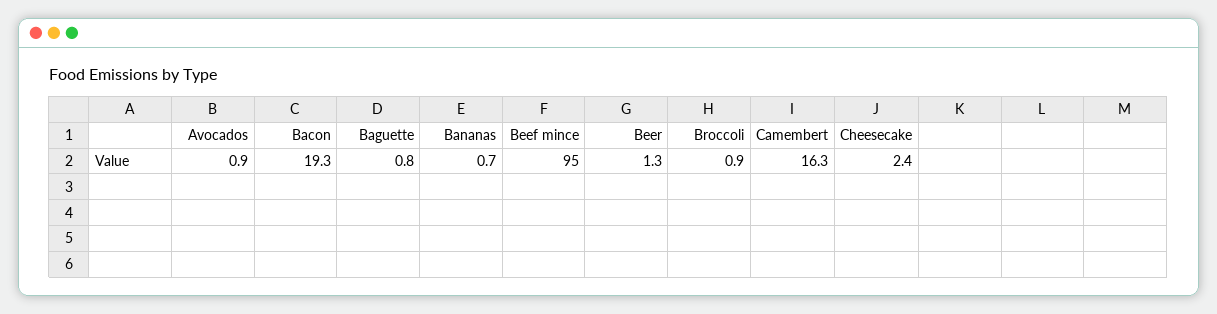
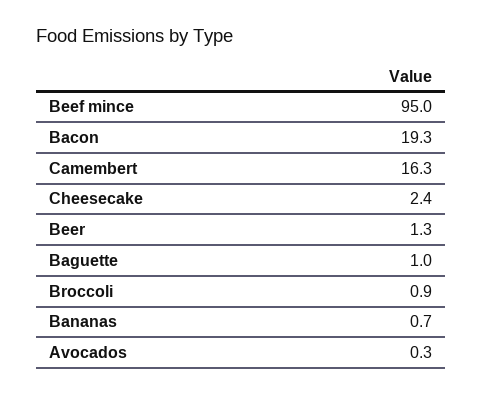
Avocados: 0.9 -> 0.3
Baguette: 0.8 -> 1

